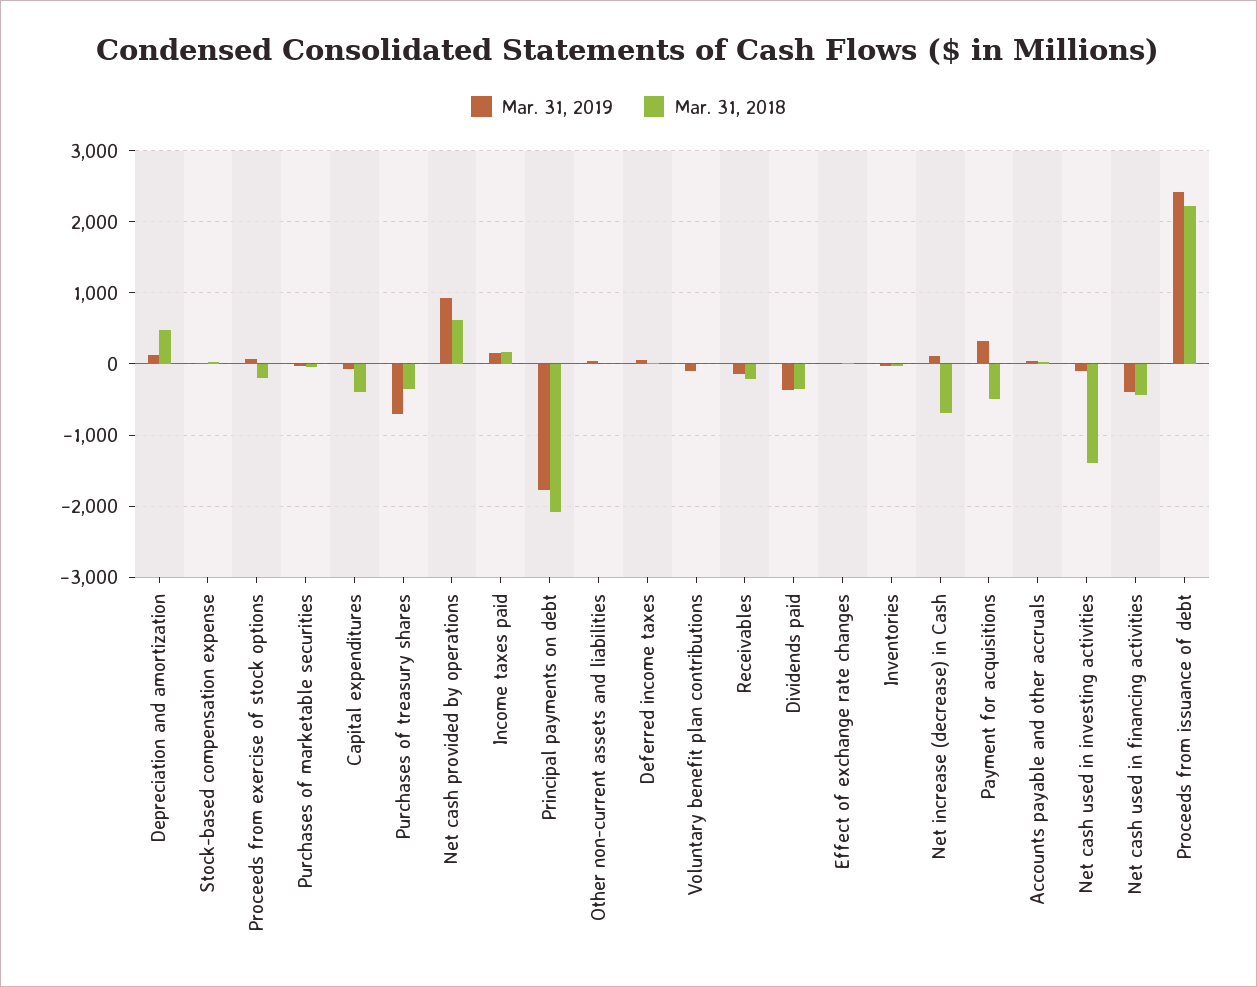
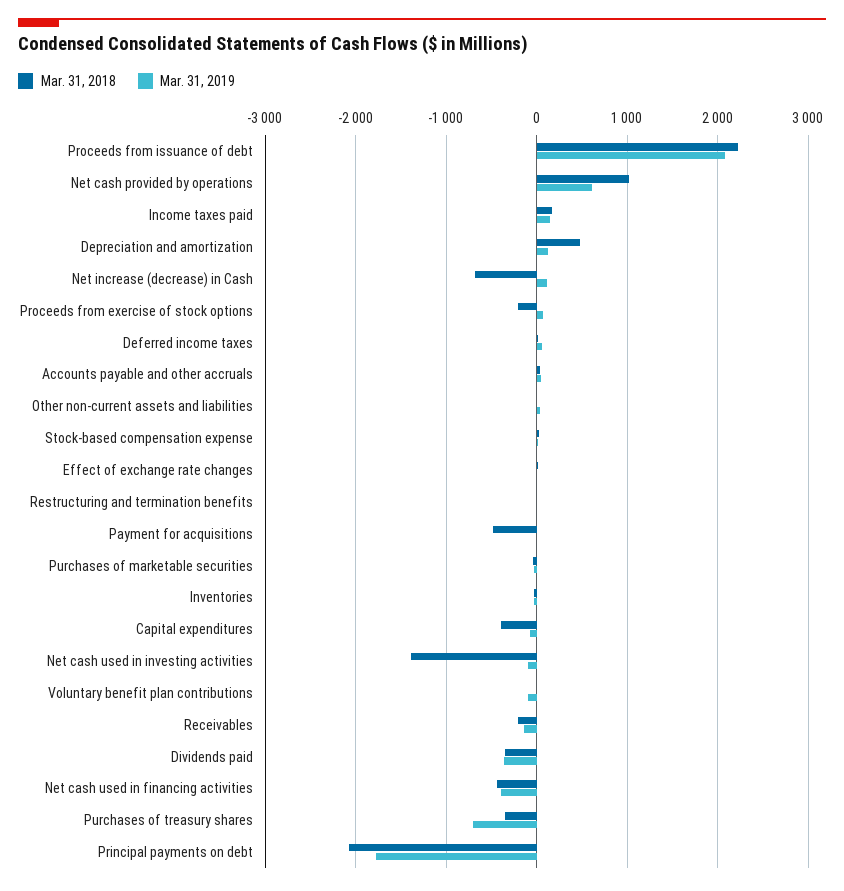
Mar. 31, 2019, Net cash provided by operations: 900 -> 600
Mar. 31, 2018, Net cash provided by operations: 600 -> 1000
Mar. 31, 2019, Payment for acquisitions: 300 -> 0
Mar. 31, 2019, Proceeds from issuance of debt: 2400 -> 2100
Mar. 31, 2018, Restructuring and termination benefits: none -> 0
Mar. 31, 2019, Restructuring and termination benefits: none -> 0

